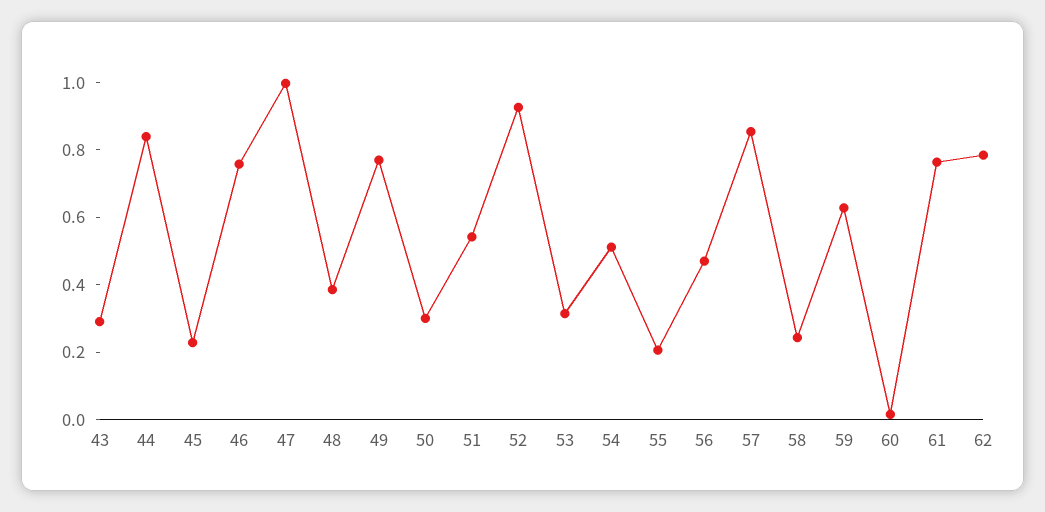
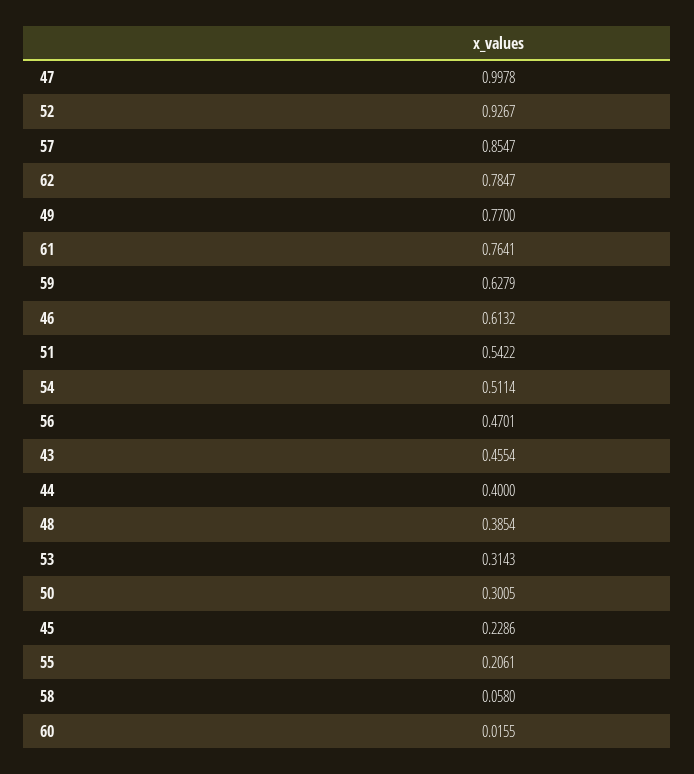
43: 0.3 -> 0.4554
44: 0.85 -> 0.4
46: 0.75 -> 0.6132
58: 0.25 -> 0.058

